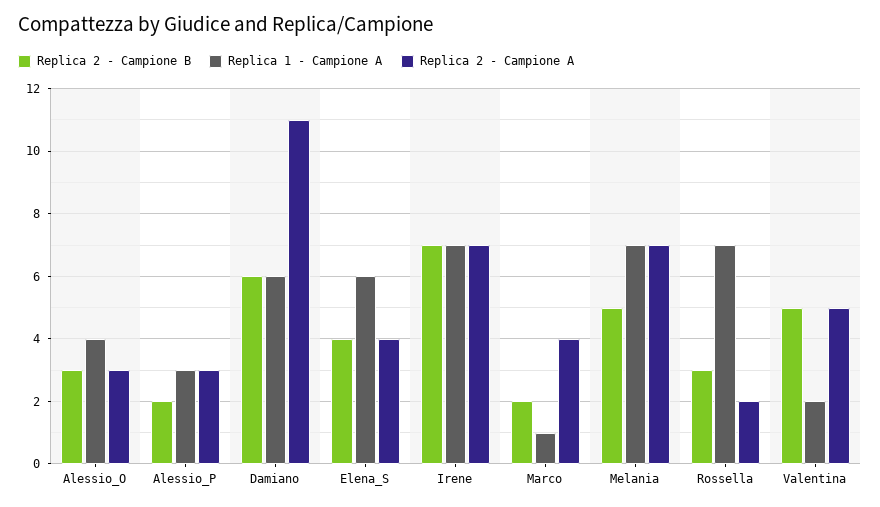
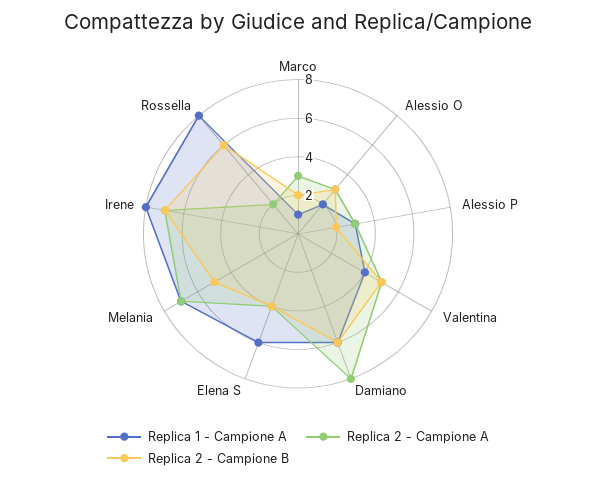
Replica 1 - Campione A, Alessio_O: 4 -> 2
Replica 2 - Campione A, Damiano: 11 -> 8
Replica 1 - Campione A, Irene: 7 -> 8
Replica 2 - Campione A, Marco: 4 -> 3
Replica 2 - Campione B, Rossella: 3 -> 6
Replica 1 - Campione A, Rossella: 7 -> 8
Replica 1 - Campione A, Valentina: 2 -> 4

